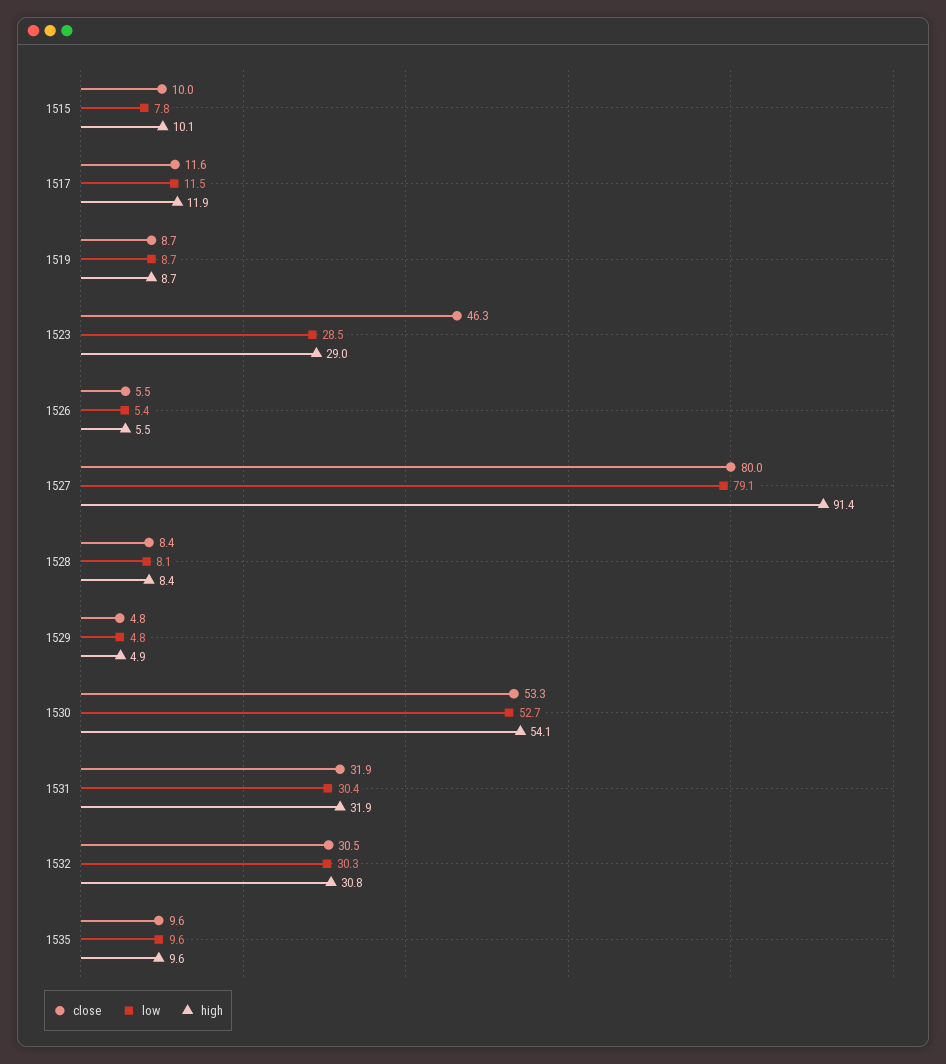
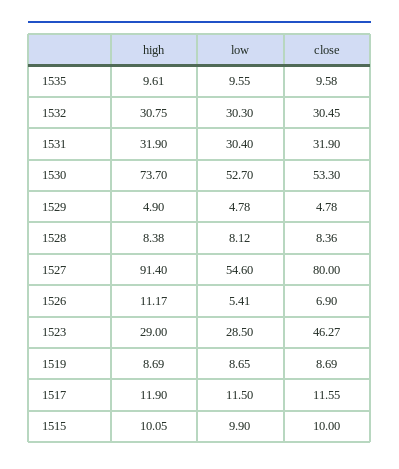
low, 1515: 7.8 -> 9.9
close, 1526: 5.5 -> 6.9
high, 1526: 5.5 -> 11.17
low, 1527: 79.1 -> 54.6
high, 1530: 54.1 -> 73.7

